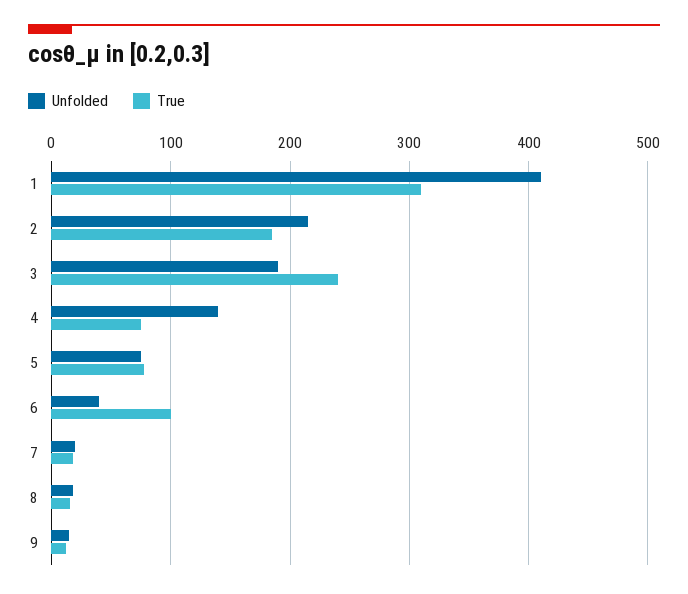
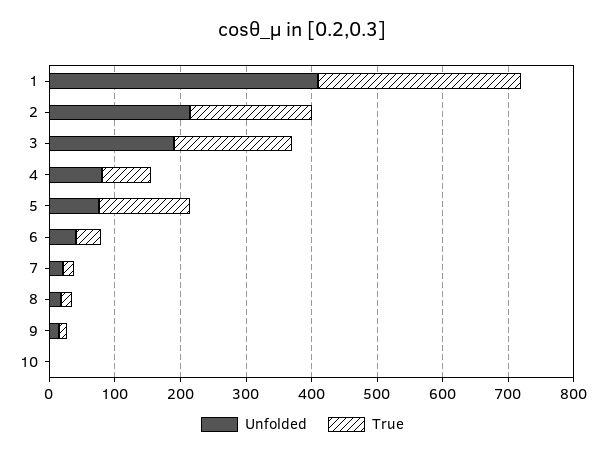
True, 3: 240 -> 180
Unfolded, 4: 140 -> 80
True, 5: 80 -> 140
True, 6: 100 -> 40
Unfolded, 10: none -> 0
True, 10: none -> 0

